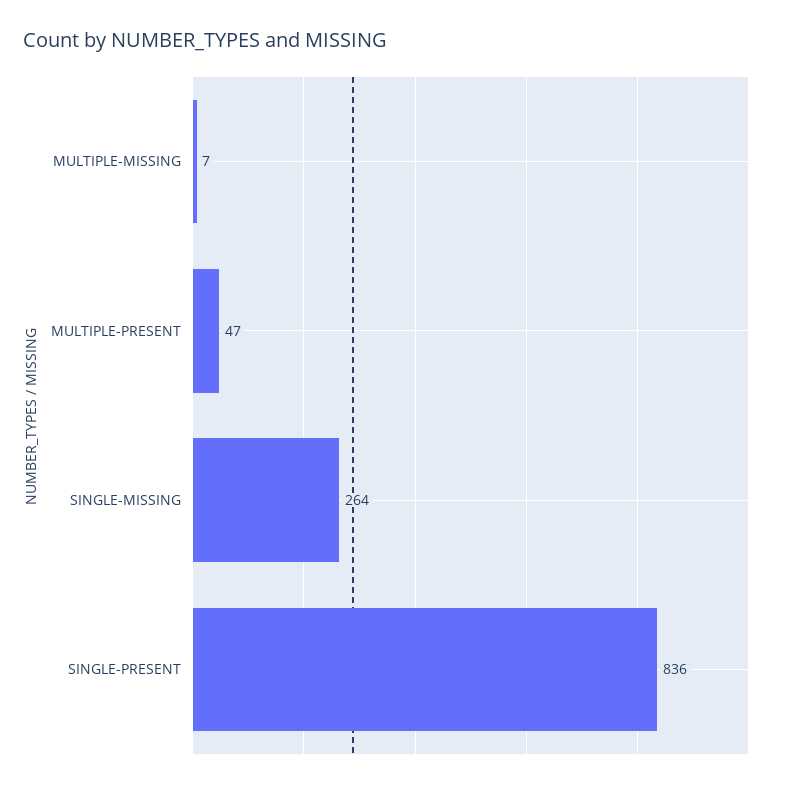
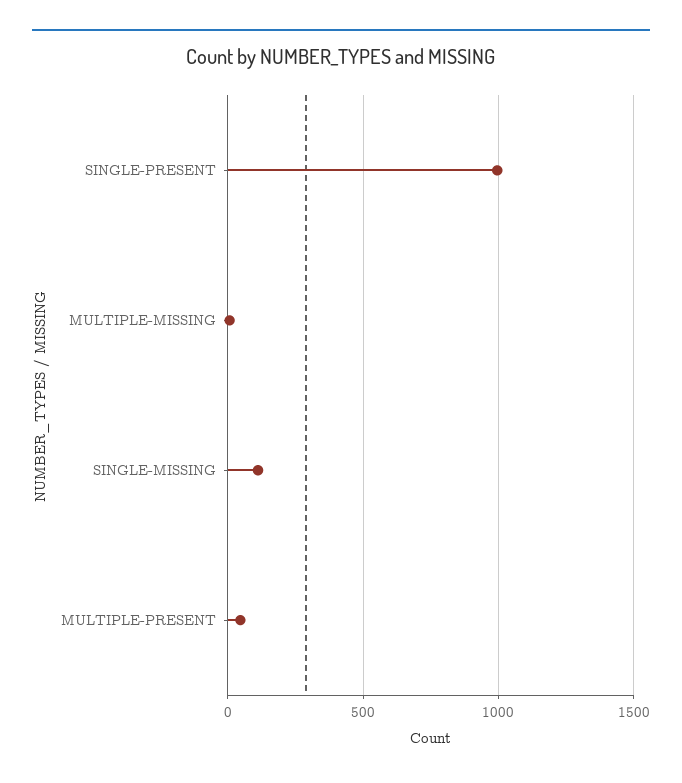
SINGLE-MISSING: 264 -> 100
SINGLE-PRESENT: 836 -> 1000

